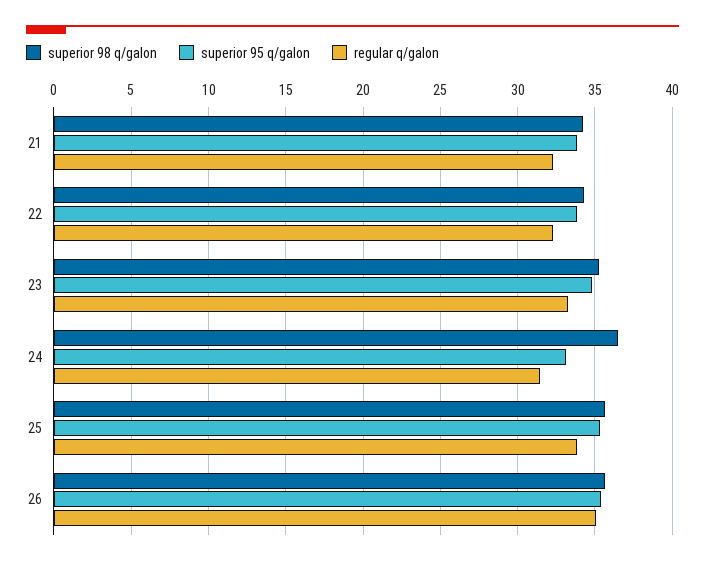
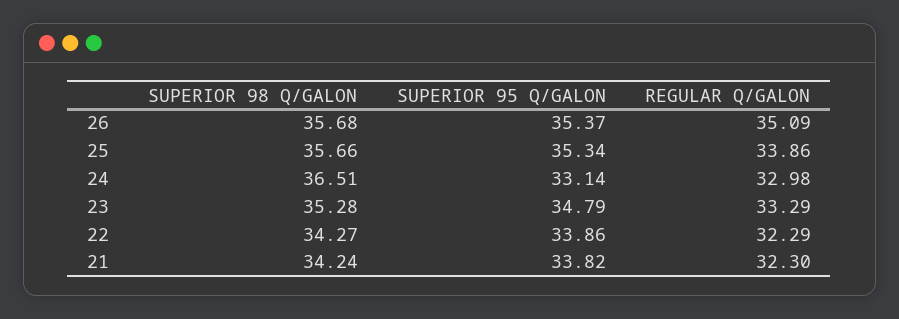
regular q/galon, 24: 31.5 -> 32.98

